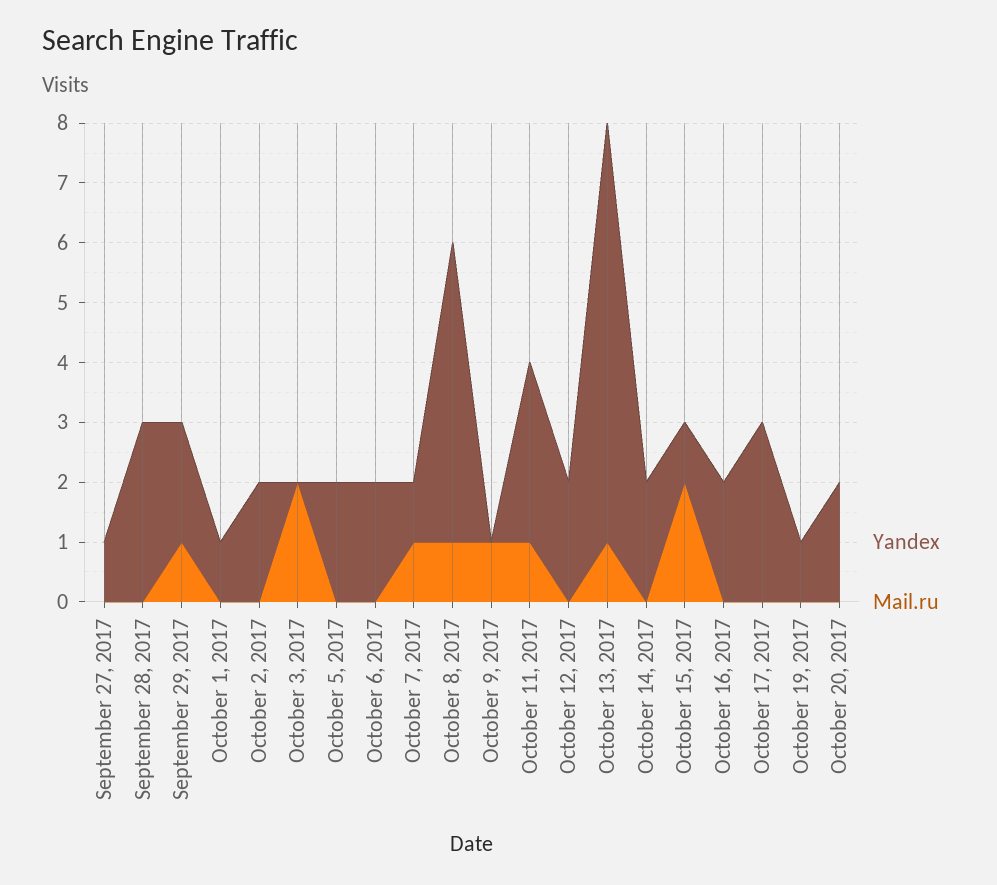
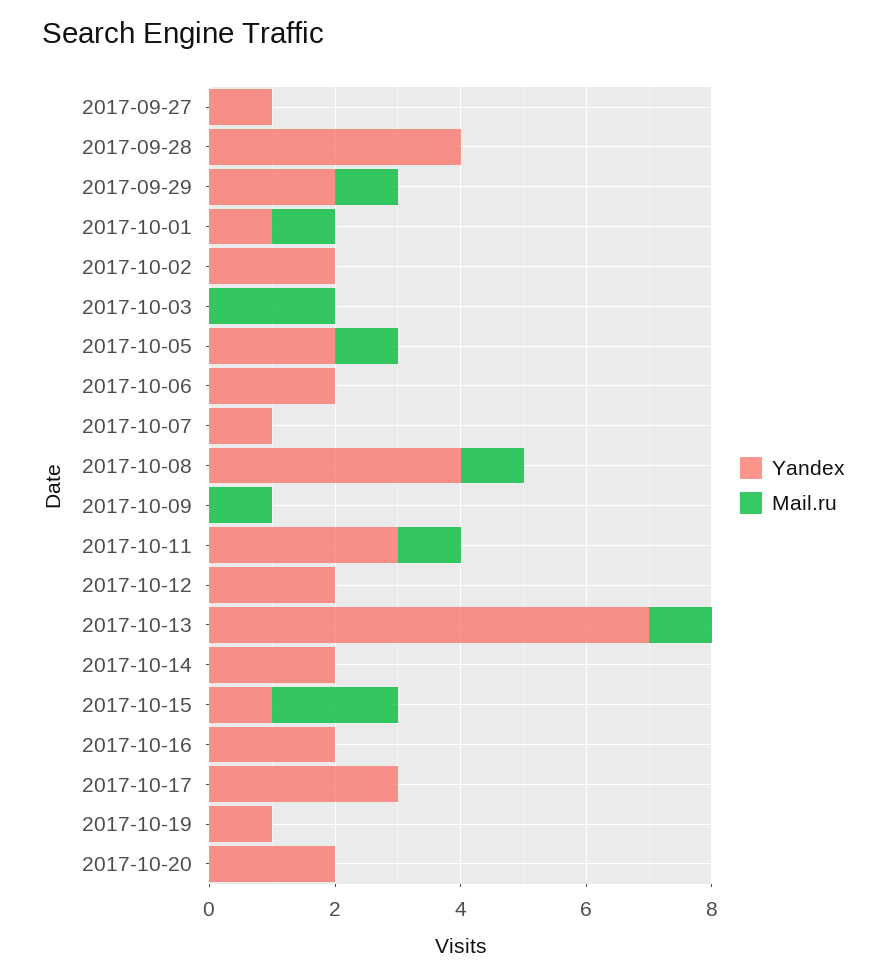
Yandex, September 28, 2017: 3 -> 4
Mail.ru, October 1, 2017: 0 -> 1
Mail.ru, October 5, 2017: 0 -> 1
Mail.ru, October 7, 2017: 1 -> 0
Yandex, October 8, 2017: 5 -> 4

